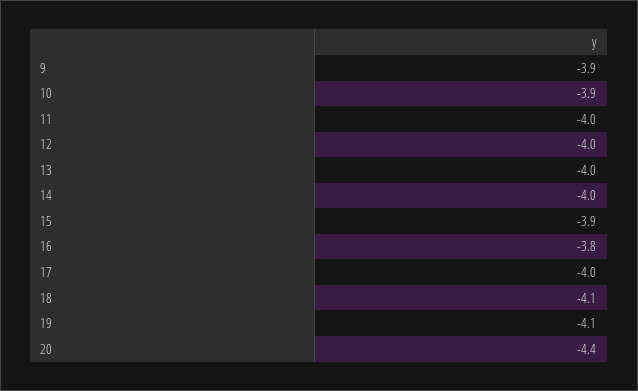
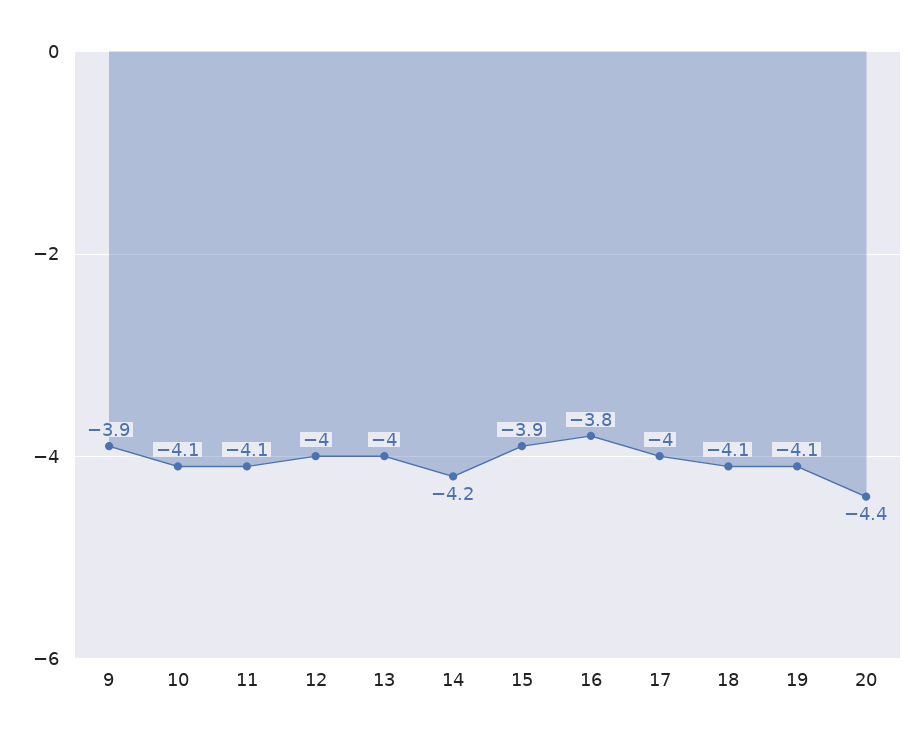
10: -3.9 -> -4.1
11: -4 -> -4.1
14: -4 -> -4.2

